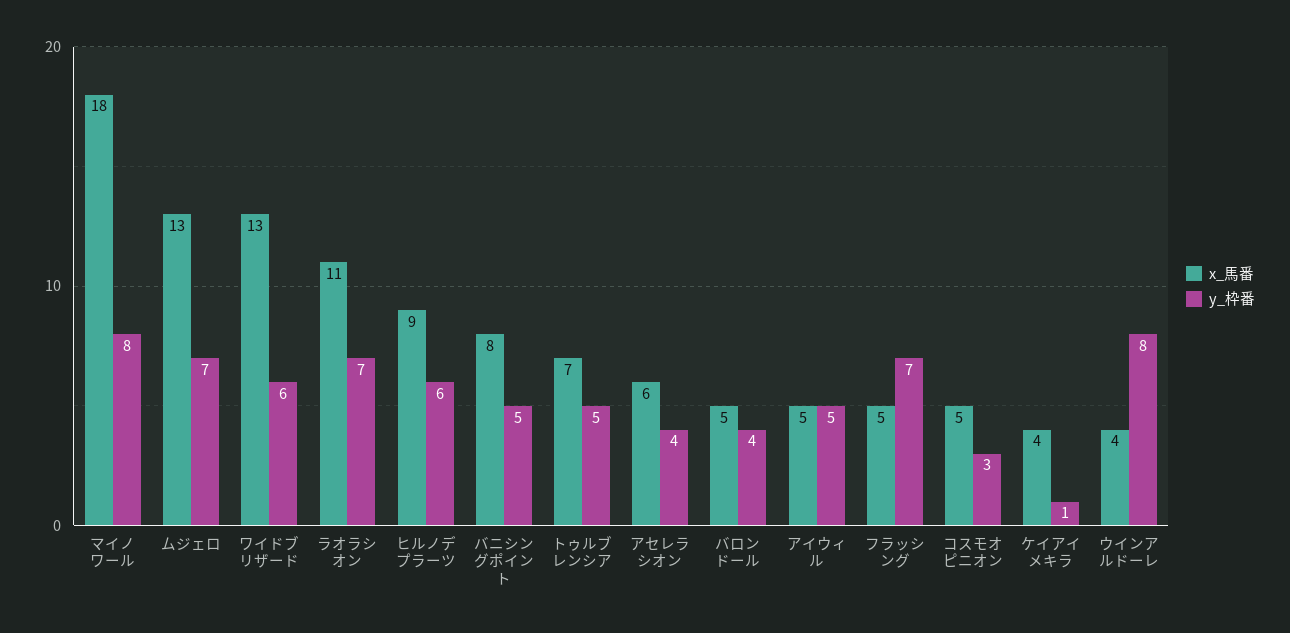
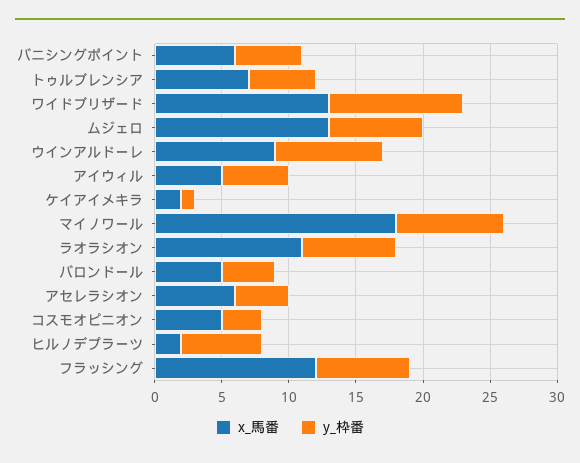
y_枠番, ワイドブリザード: 6 -> 10
x_馬番, ヒルノデプラーツ: 9 -> 2
x_馬番, バニシングポイント: 8 -> 6
x_馬番, フラッシング: 5 -> 12
x_馬番, ケイアイメキラ: 4 -> 2
x_馬番, ウインアルドーレ: 4 -> 9

